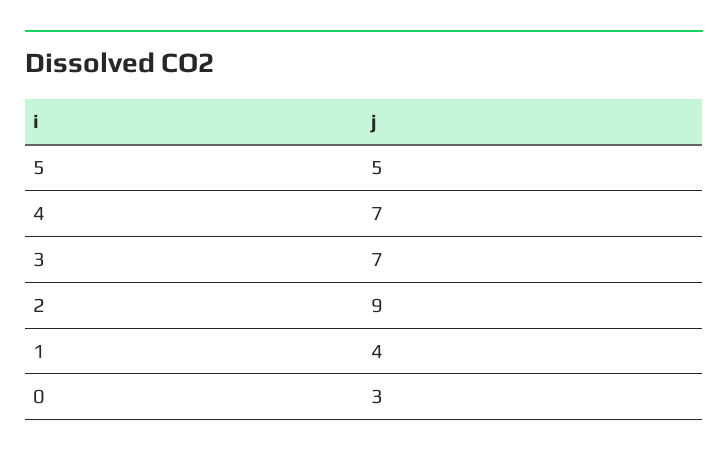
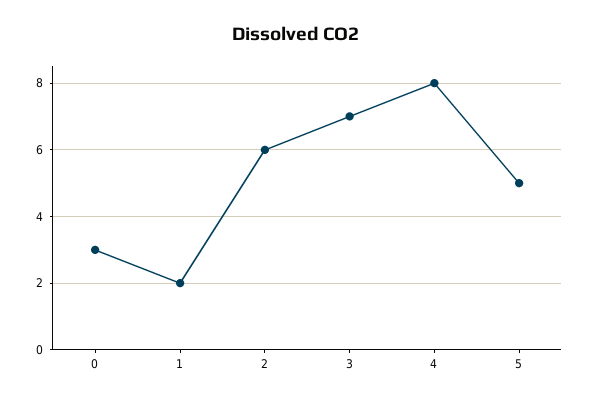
4: 7 -> 8
2: 9 -> 6
1: 4 -> 2

